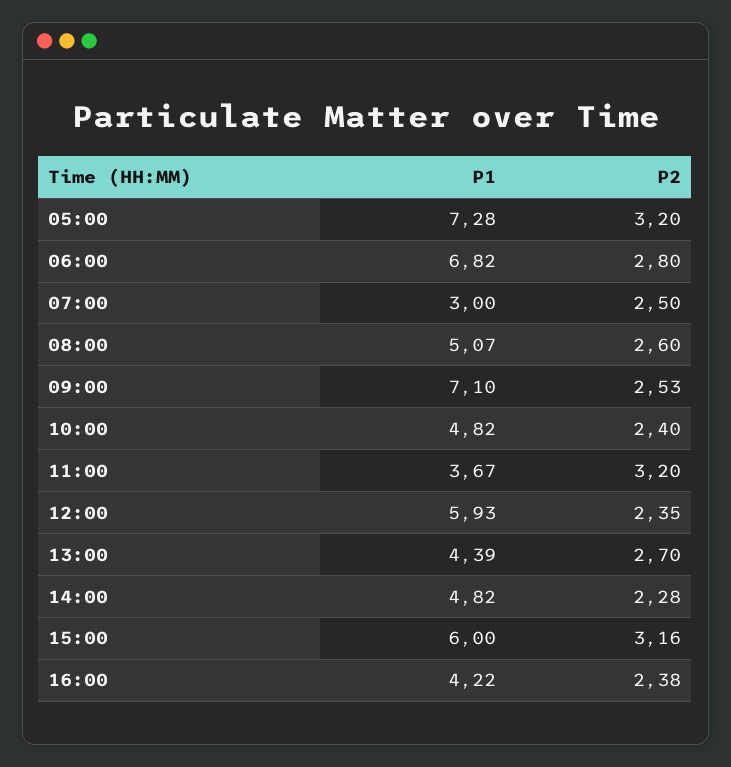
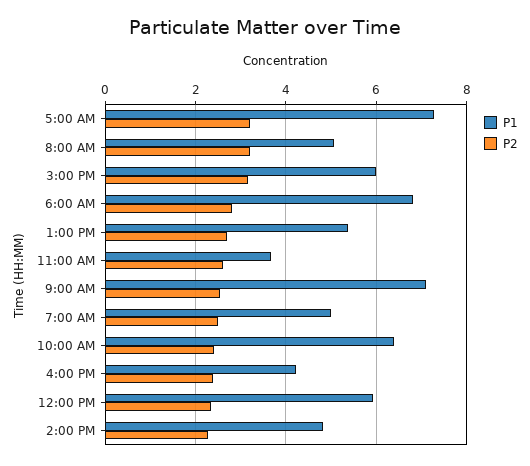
P1, 07:00: 3 -> 5
P2, 08:00: 2.6 -> 3.2
P1, 10:00: 4.82 -> 6.4
P2, 11:00: 3.2 -> 2.6
P1, 13:00: 4.39 -> 5.4

